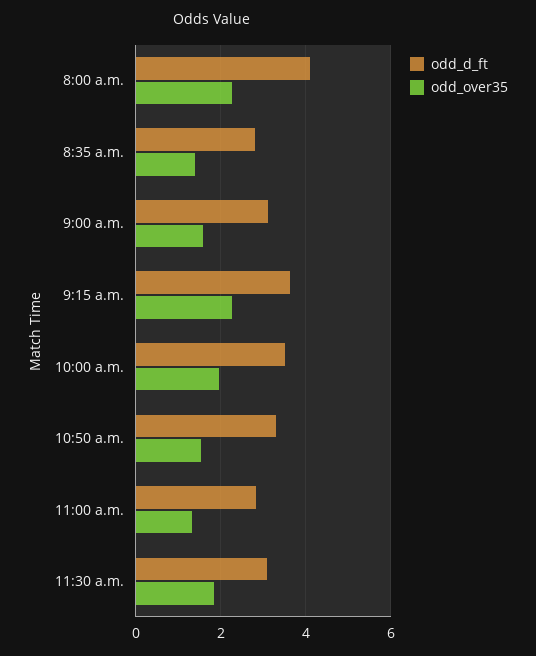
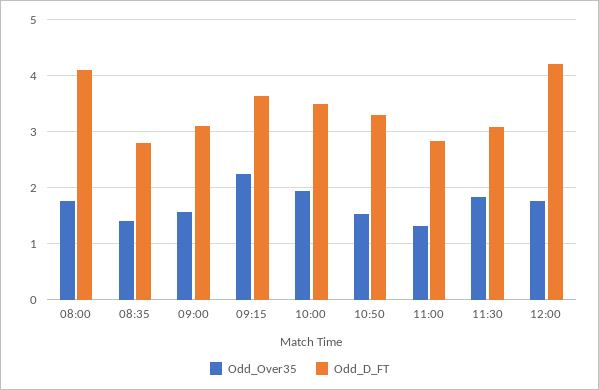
odd_over35, 8:00 a.m.: 2.2 -> 1.8
odd_over35, 12:00: none -> 1.8
odd_d_ft, 12:00: none -> 4.2

